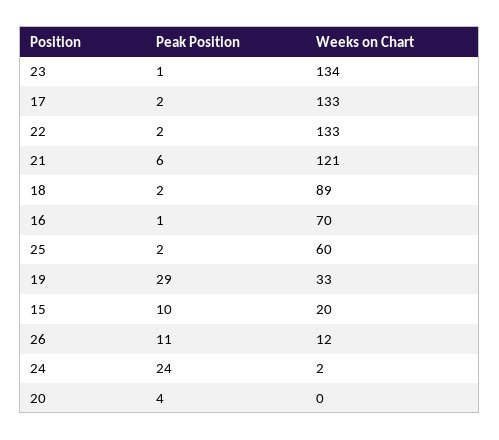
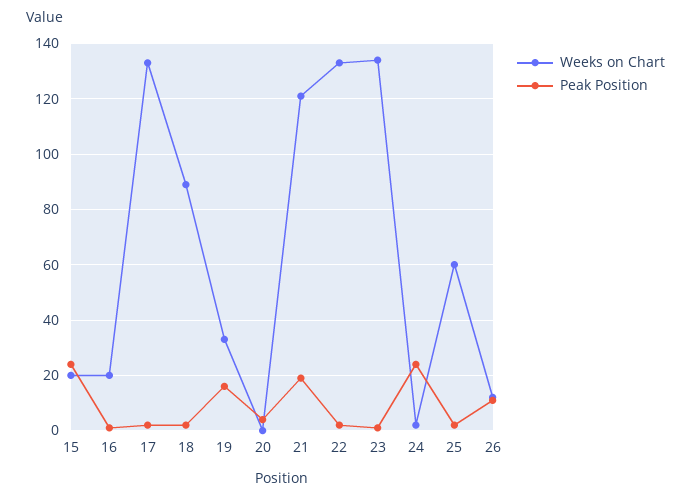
Peak Position, 21: 6 -> 20
Weeks on Chart, 16: 70 -> 20
Peak Position, 19: 29 -> 15
Peak Position, 15: 10 -> 25

